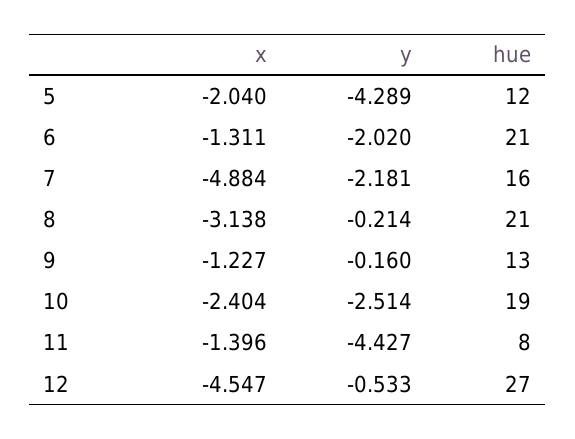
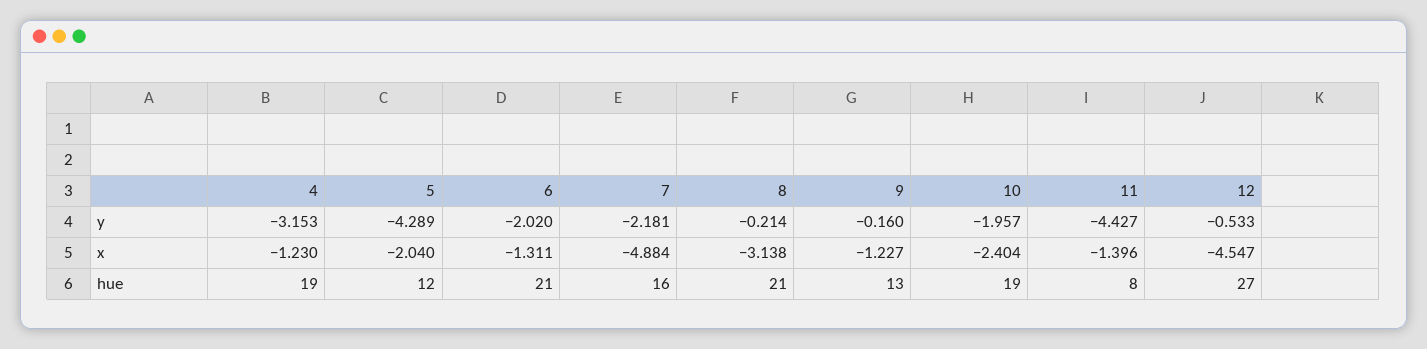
y, 10: -2.514 -> -1.957
y, 4: none -> -3.153
x, 4: none -> -1.23
hue, 4: none -> 19

